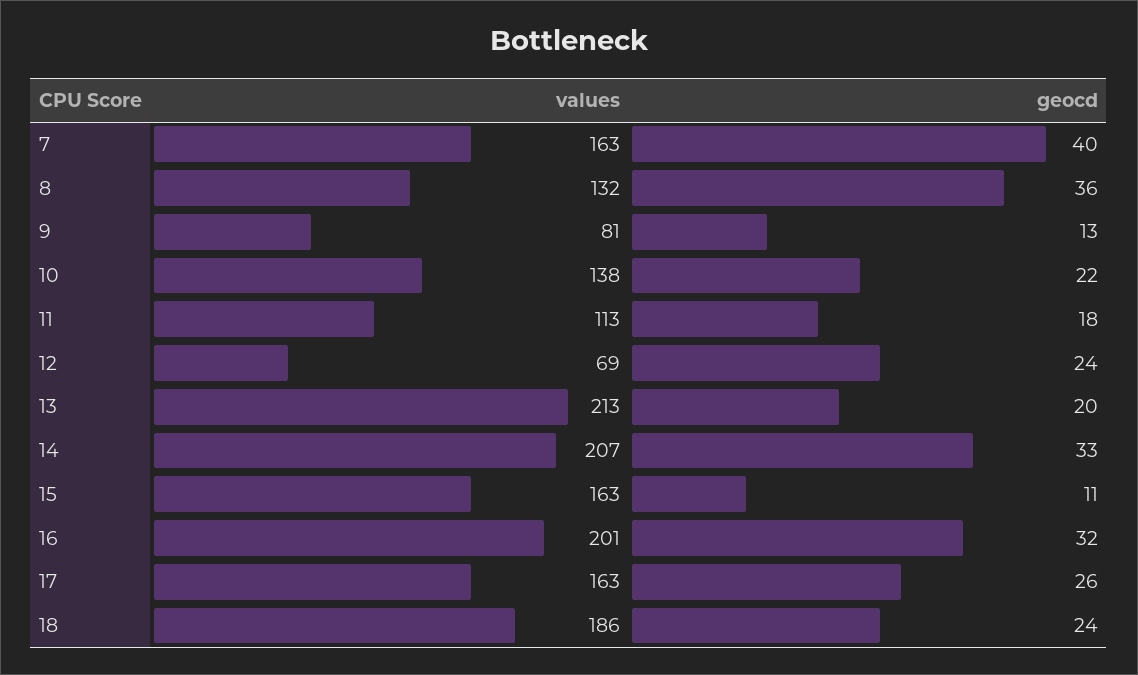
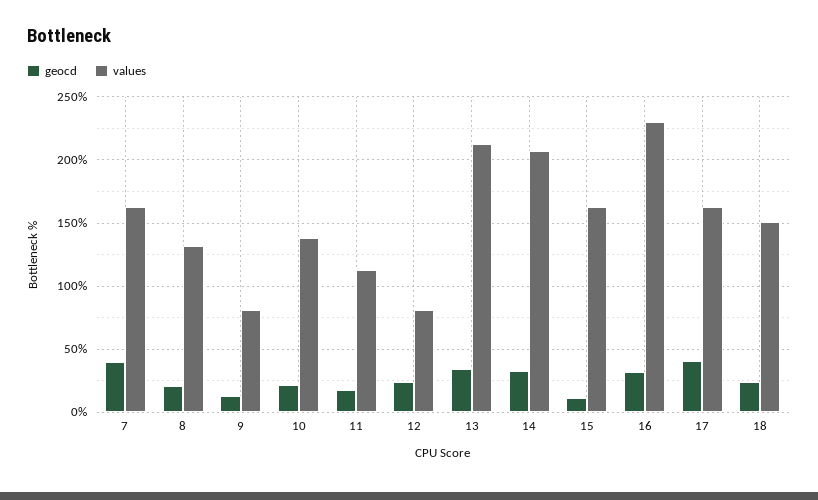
geocd, 8: 36 -> 20
values, 12: 69 -> 80
geocd, 13: 20 -> 35
values, 16: 201 -> 230
geocd, 17: 26 -> 40
values, 18: 186 -> 150

